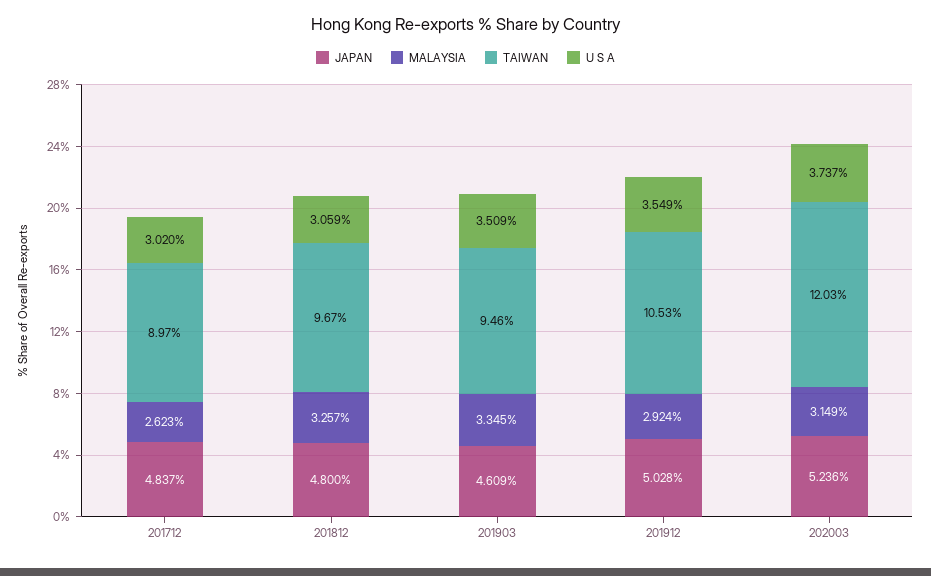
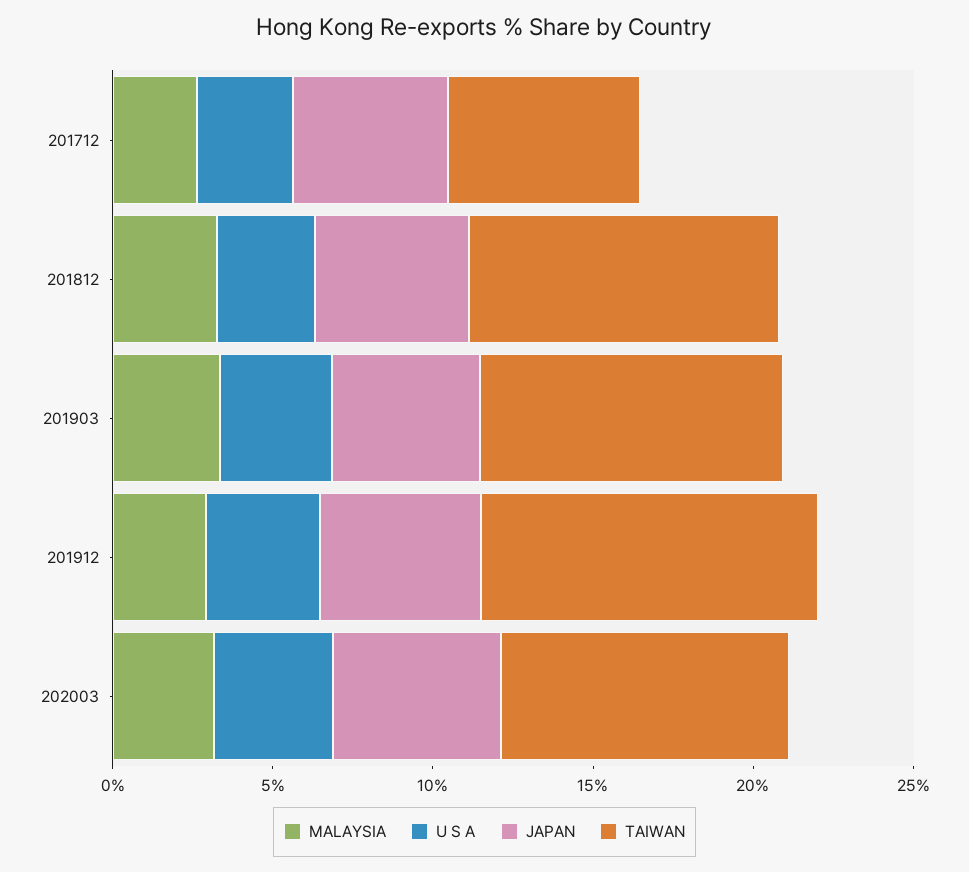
TAIWAN, 201712: 8.97 -> 6
TAIWAN, 202003: 12.03 -> 9

